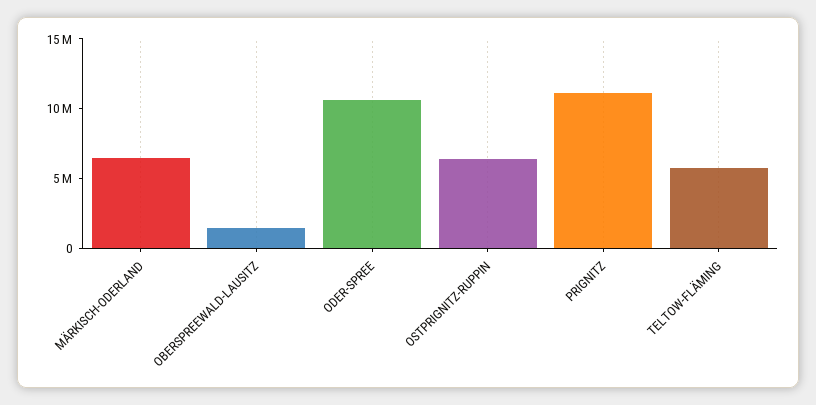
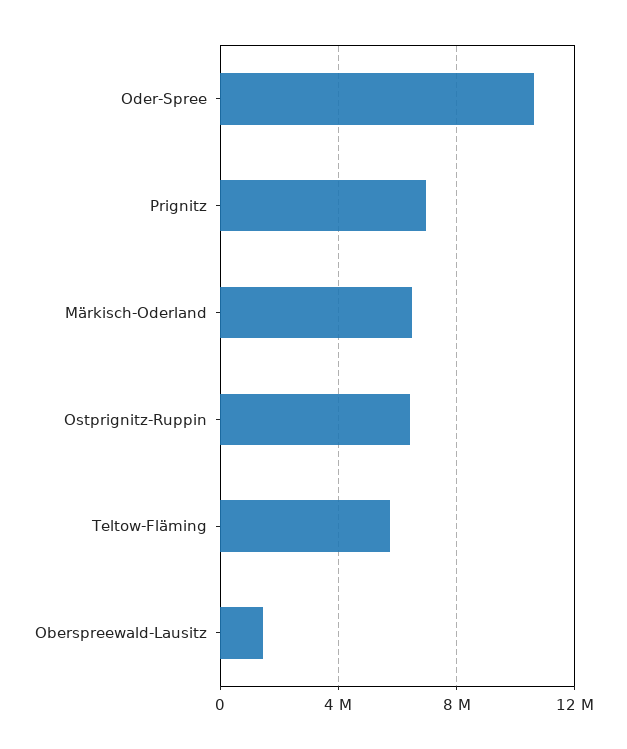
PRIGNITZ: 11000000 -> 7000000

